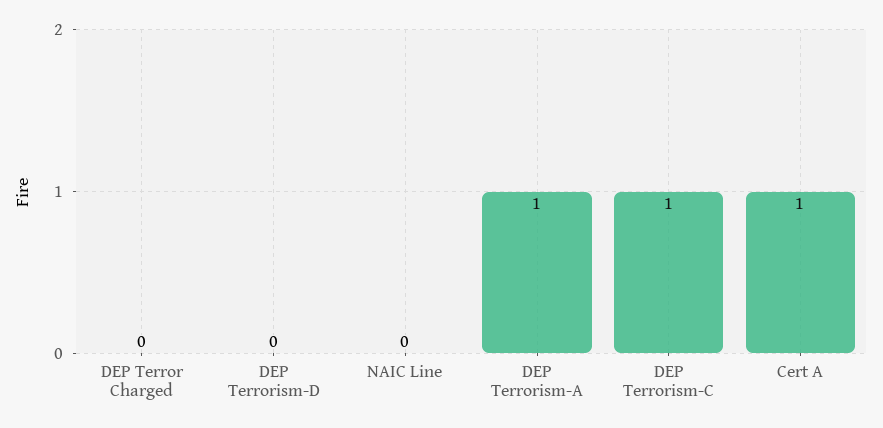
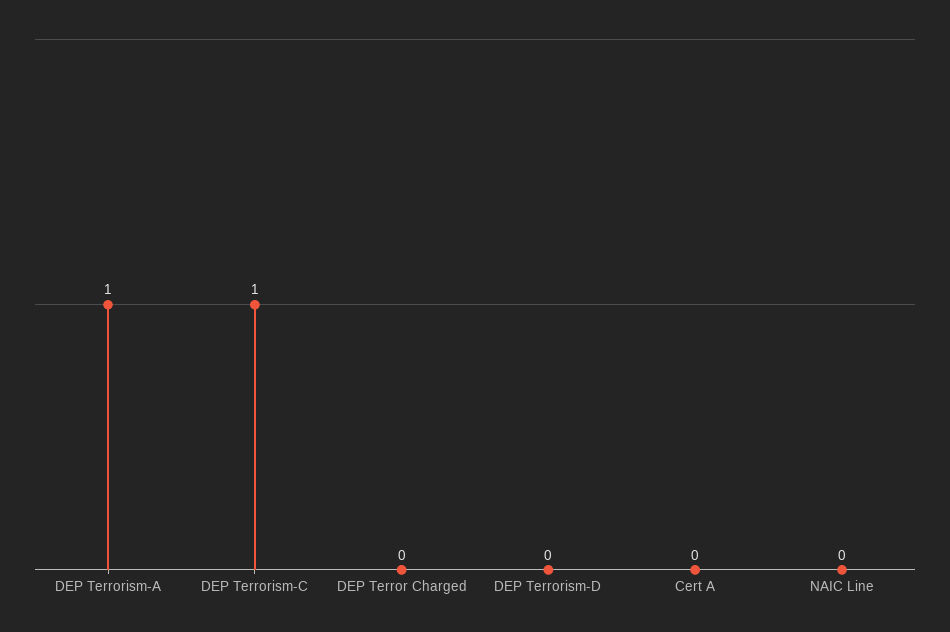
Cert A: 1 -> 0

